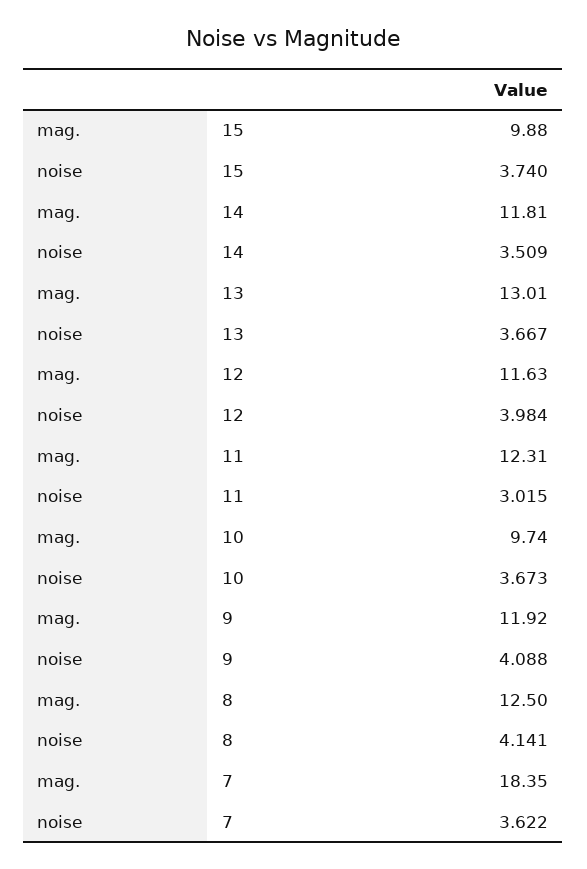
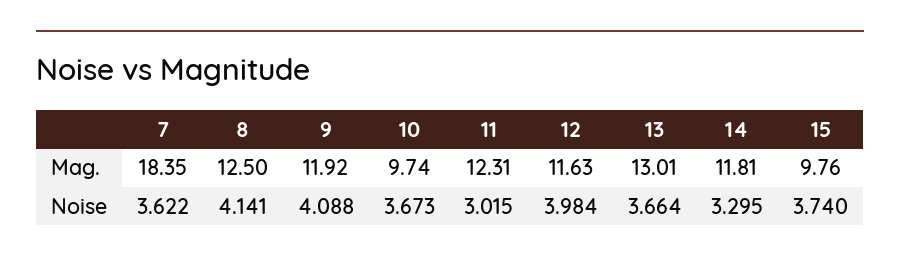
mag., 15: 9.88 -> 9.76
noise, 14: 3.509 -> 3.295
noise, 13: 3.667 -> 3.664

